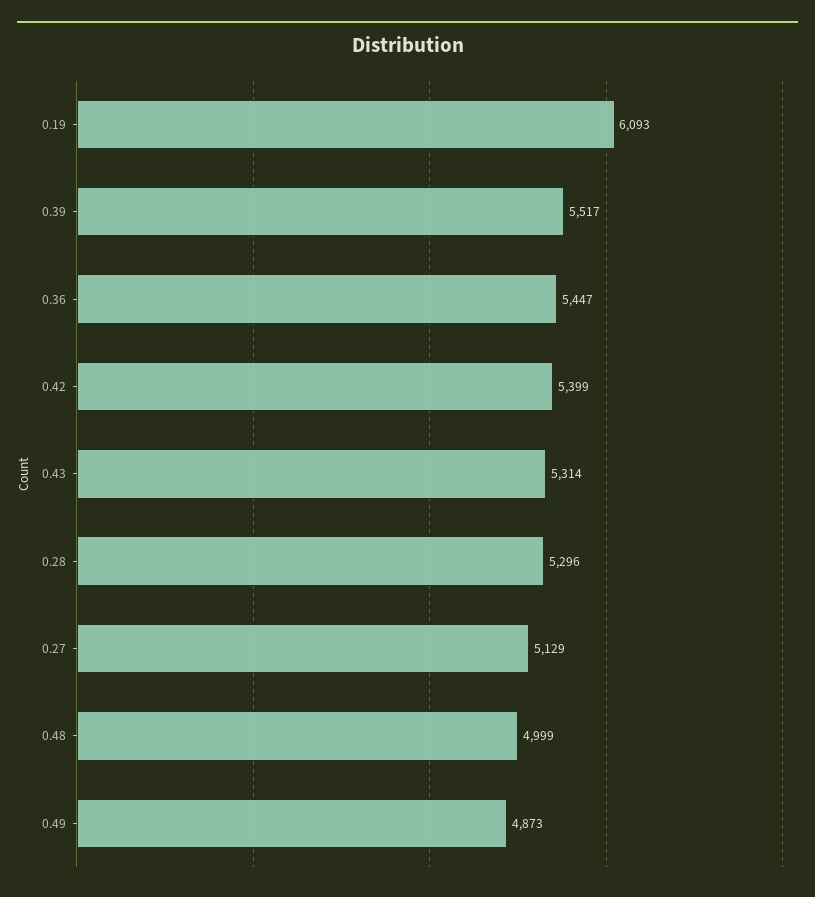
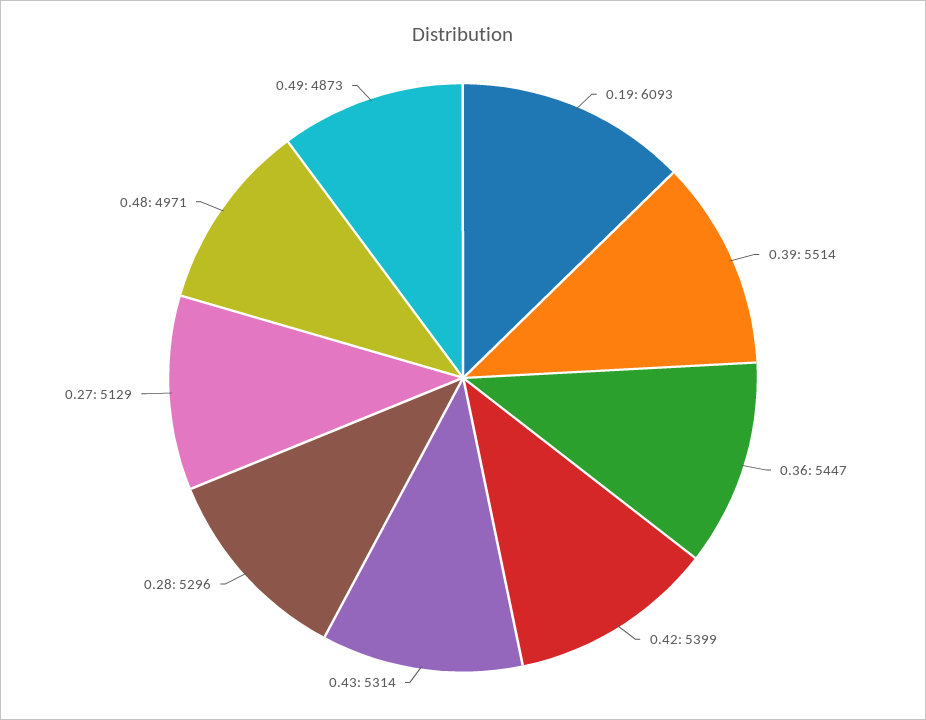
0.39: 5517 -> 5514
0.48: 4999 -> 4971

